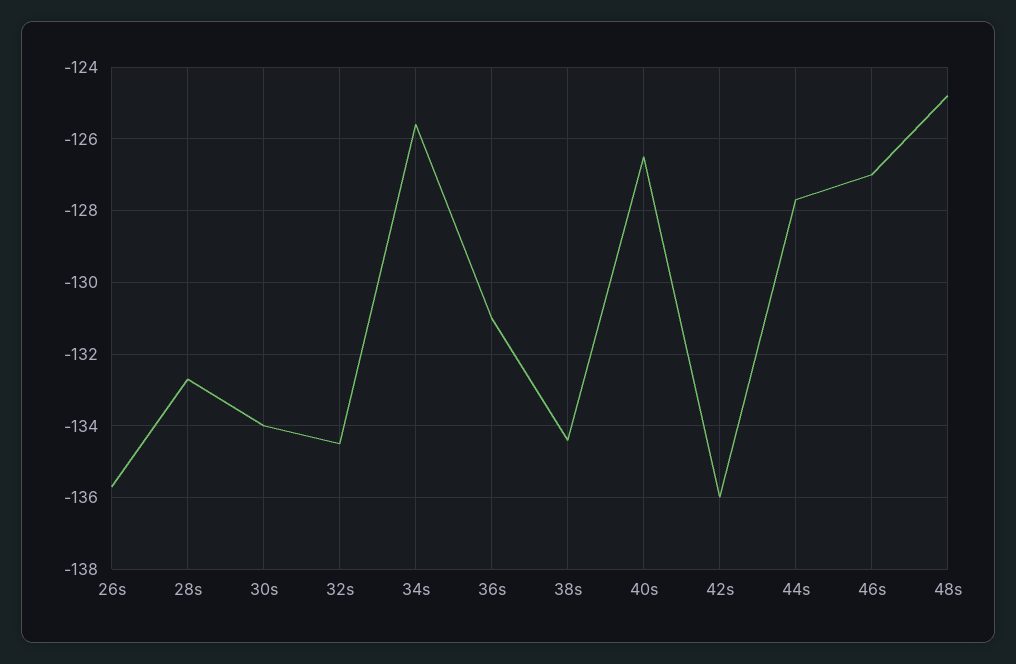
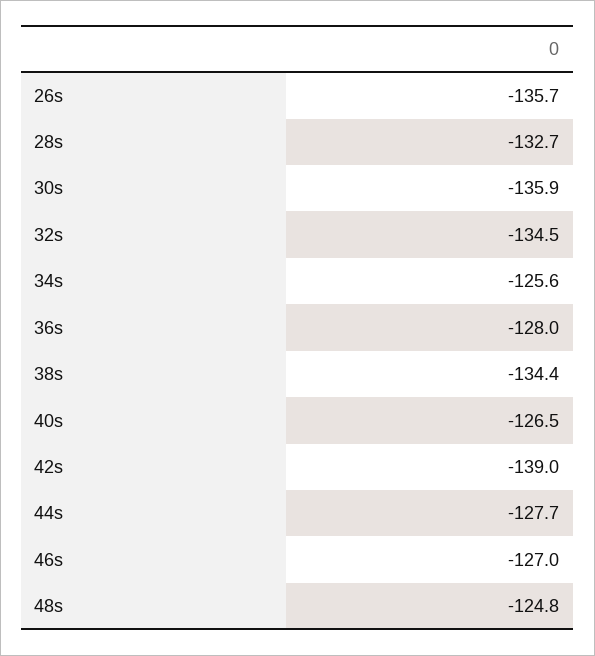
30s: -134 -> -135.9
36s: -131 -> -128
42s: -136 -> -139

